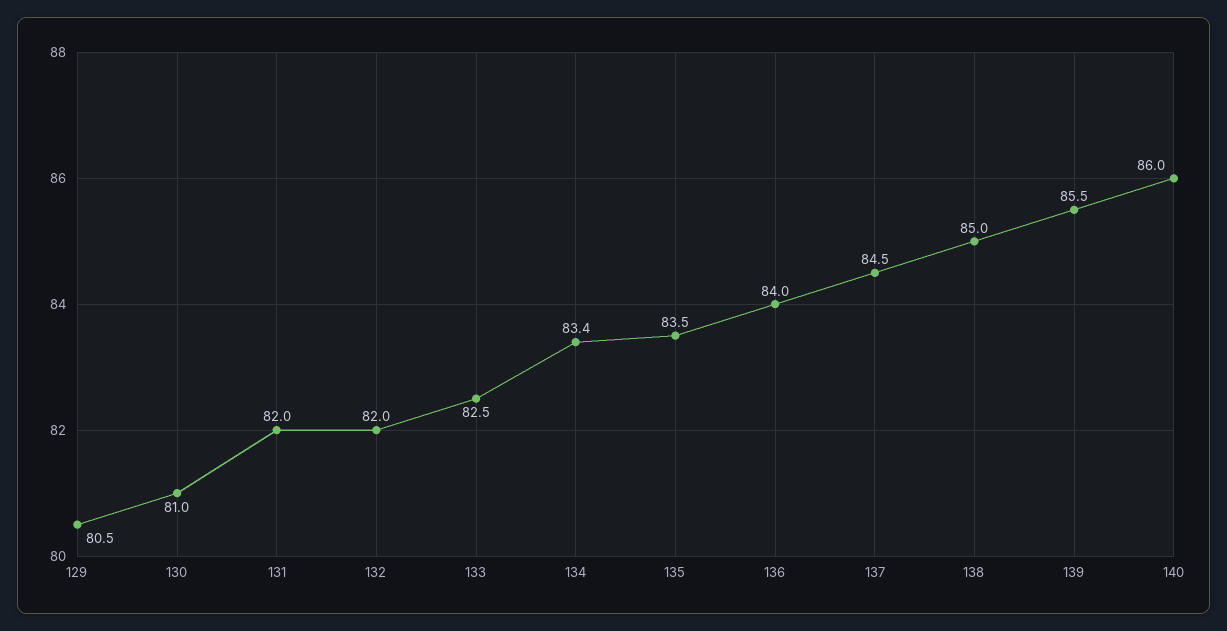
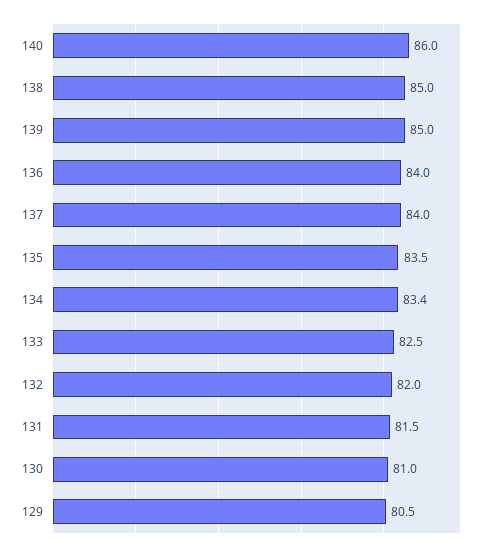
131: 82 -> 81.5
137: 84.5 -> 84
139: 85.5 -> 85

